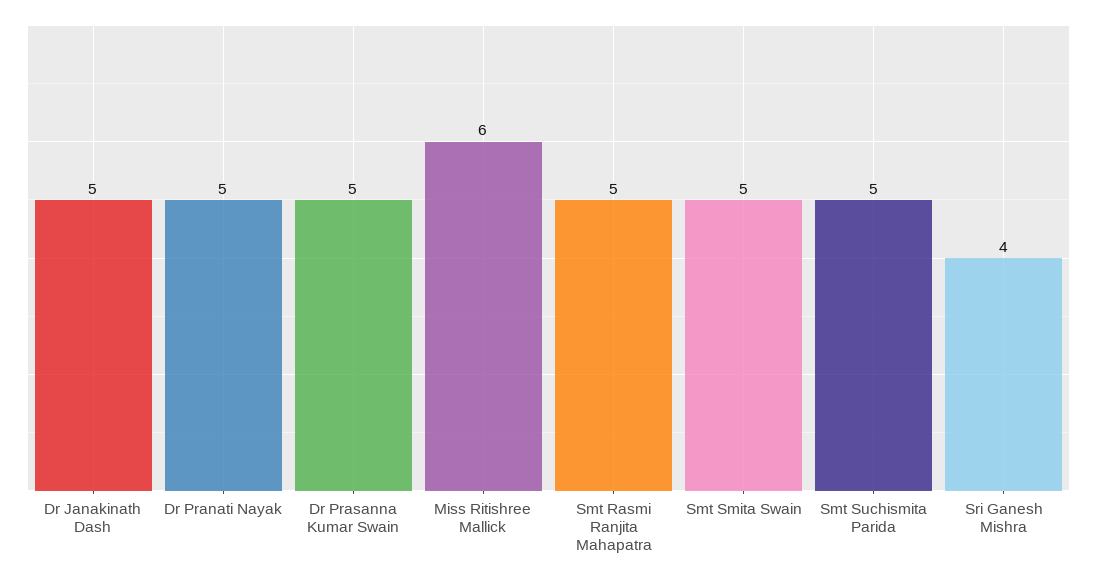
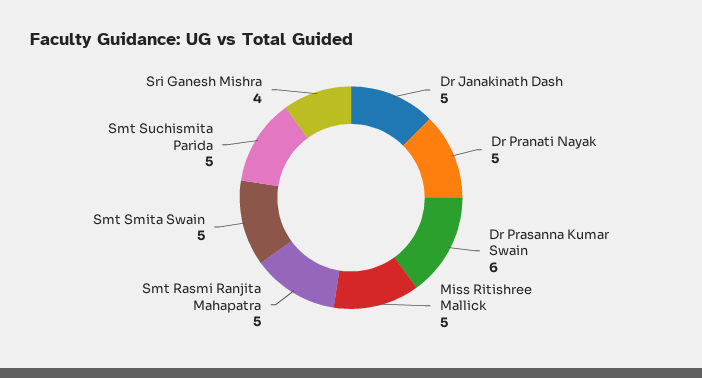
Dr Prasanna Kumar Swain: 5 -> 6
Miss Ritishree Mallick: 6 -> 5

